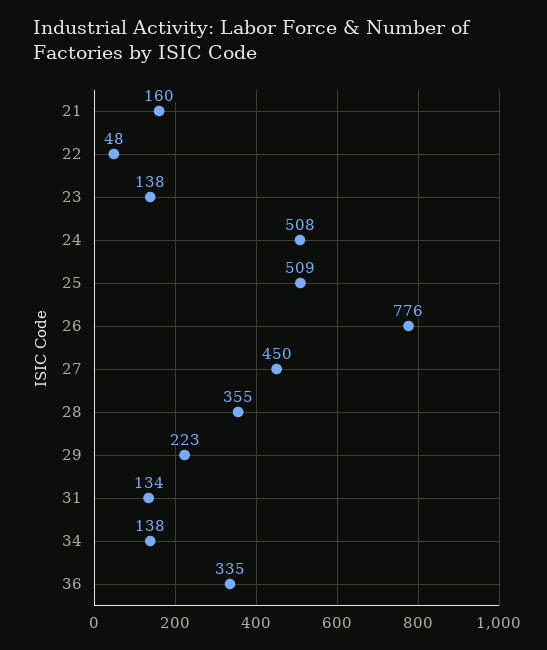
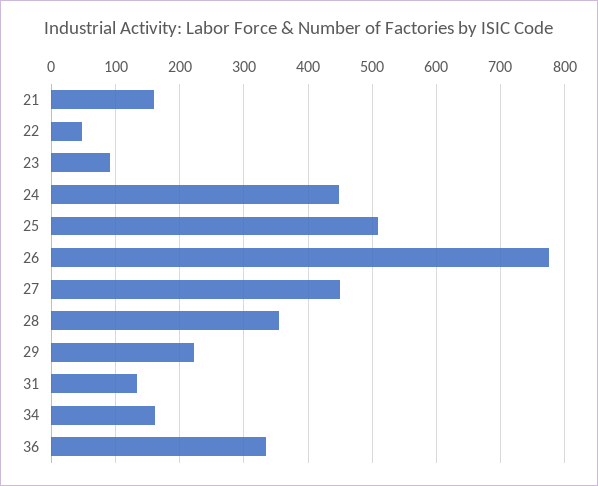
23: 138 -> 90
24: 508 -> 450
34: 138 -> 160

